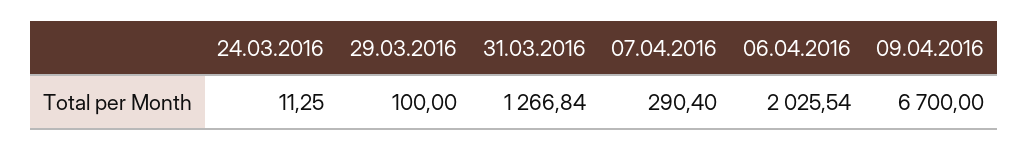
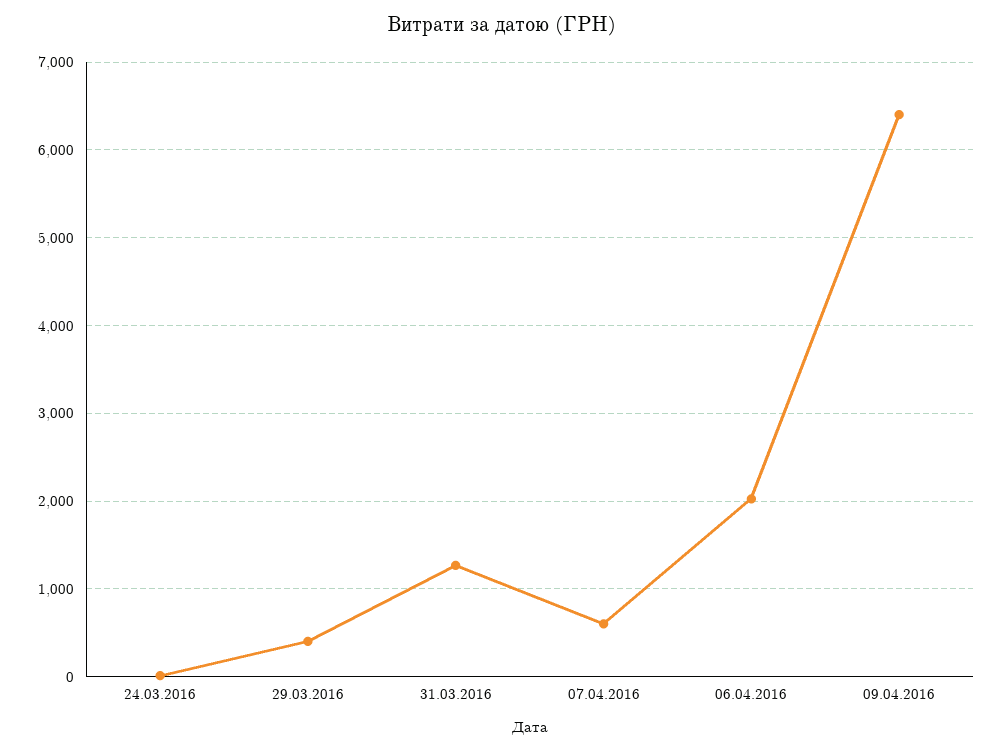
29.03.2016: 100 -> 400
07.04.2016: 290.4 -> 600
09.04.2016: 6700 -> 6400

